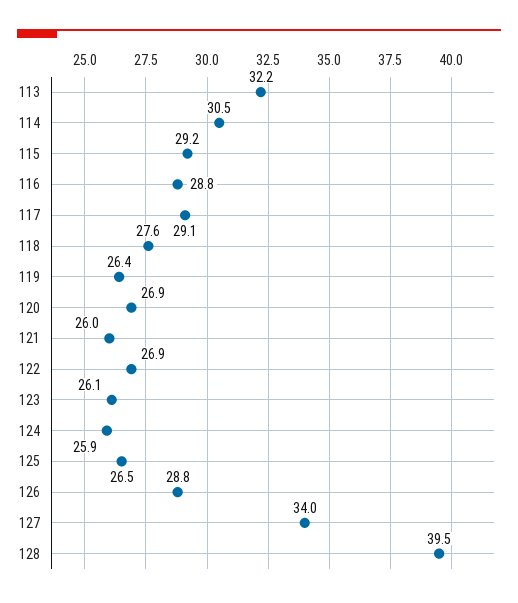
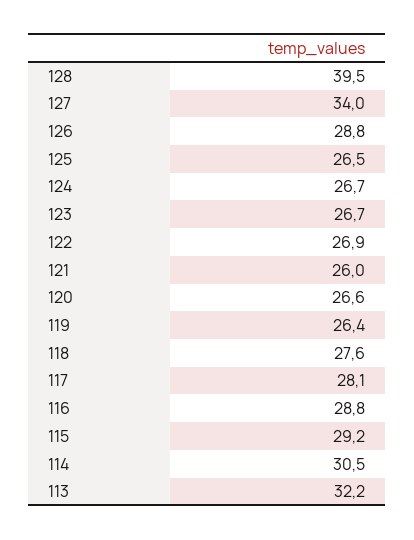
117: 29.1 -> 28.1
120: 26.9 -> 26.6
123: 26.1 -> 26.7
124: 25.9 -> 26.7

